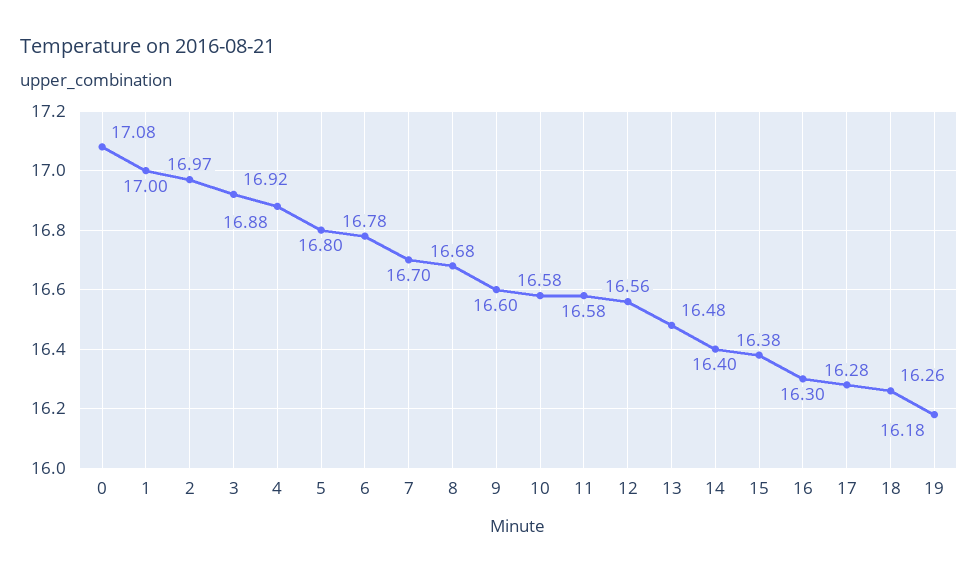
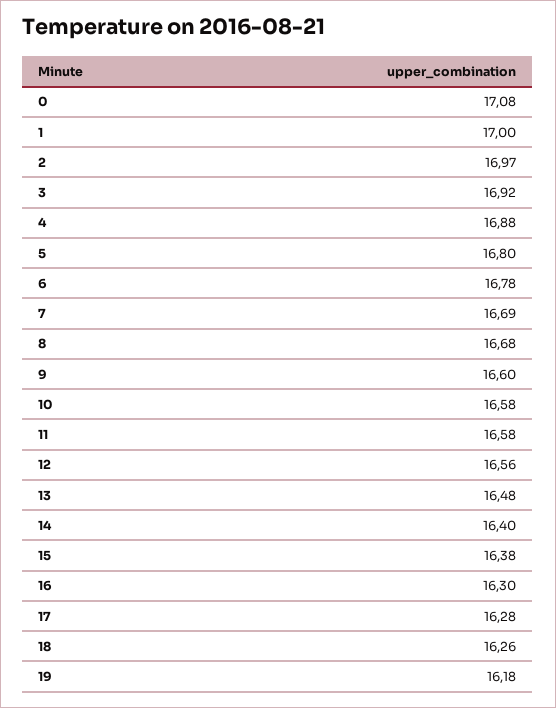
7: 16.7 -> 16.69

